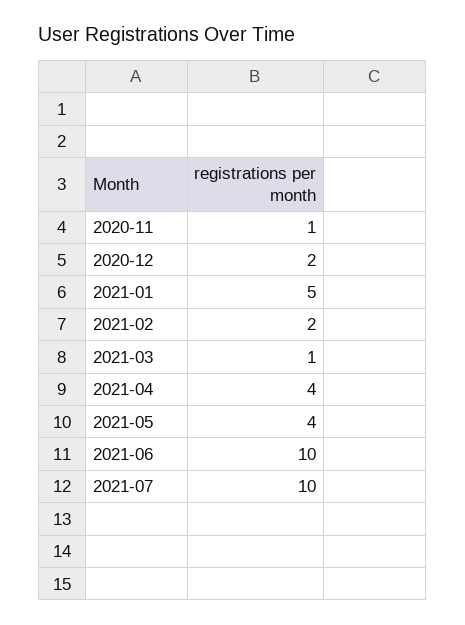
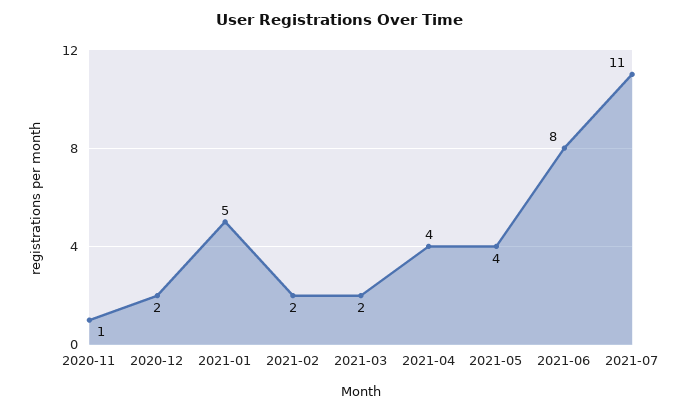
2021-03: 1 -> 2
2021-06: 10 -> 8
2021-07: 10 -> 11

